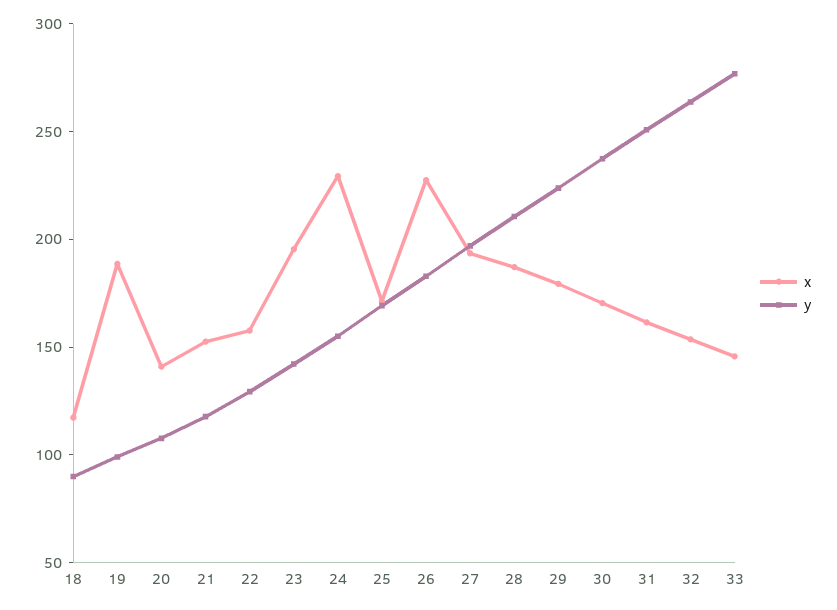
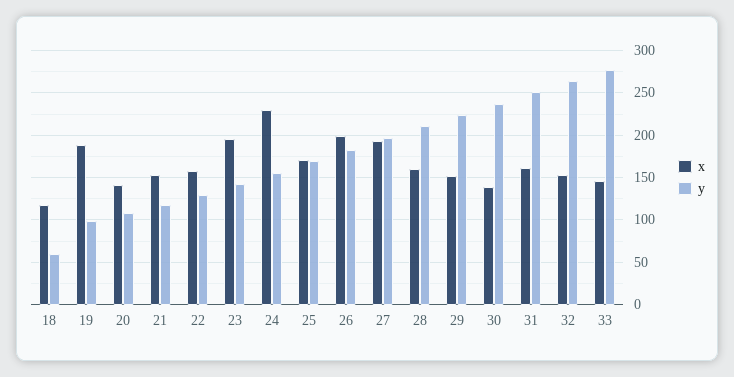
y, 18: 90 -> 60
x, 26: 230 -> 200
x, 28: 190 -> 160
x, 29: 180 -> 150
x, 30: 170 -> 140

